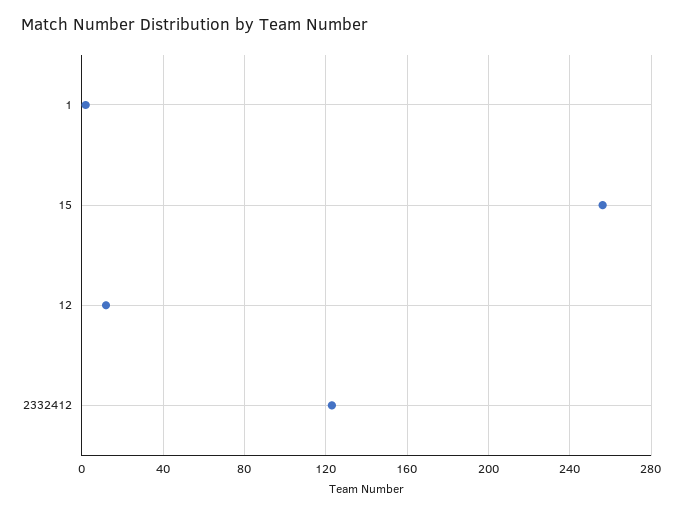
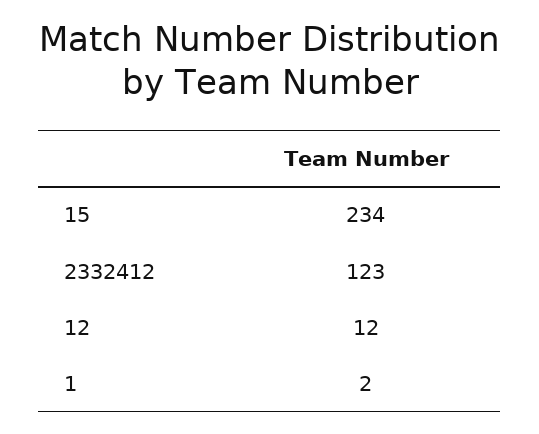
15: 255 -> 234

